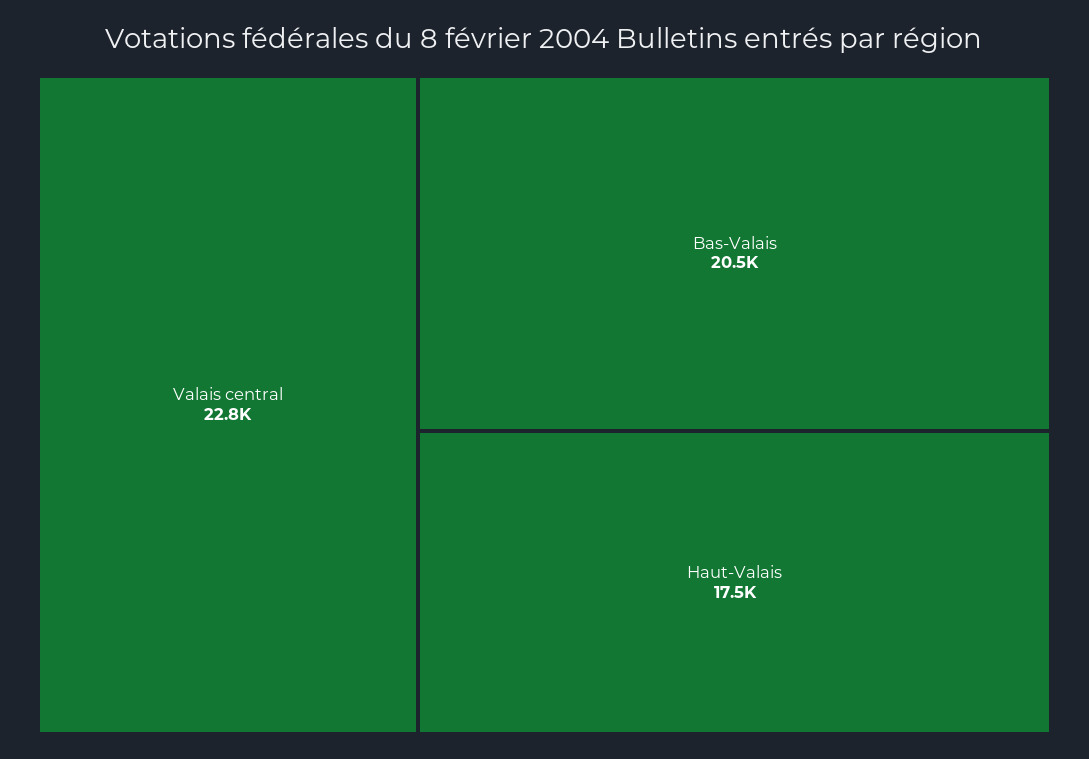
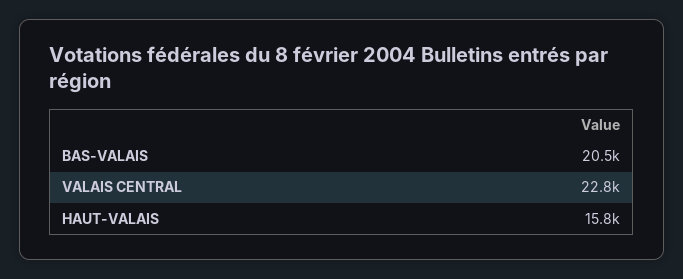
Haut-Valais: 17500 -> 15800

